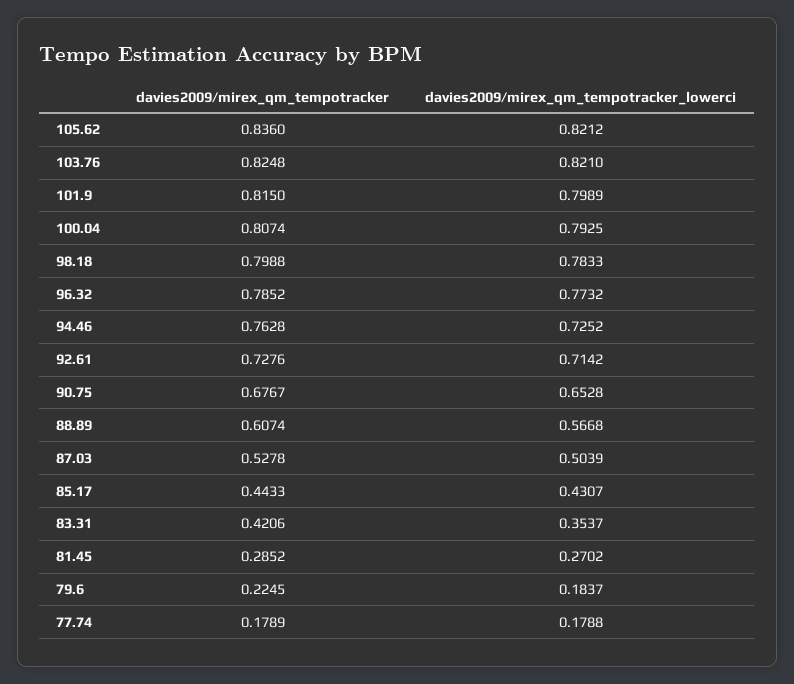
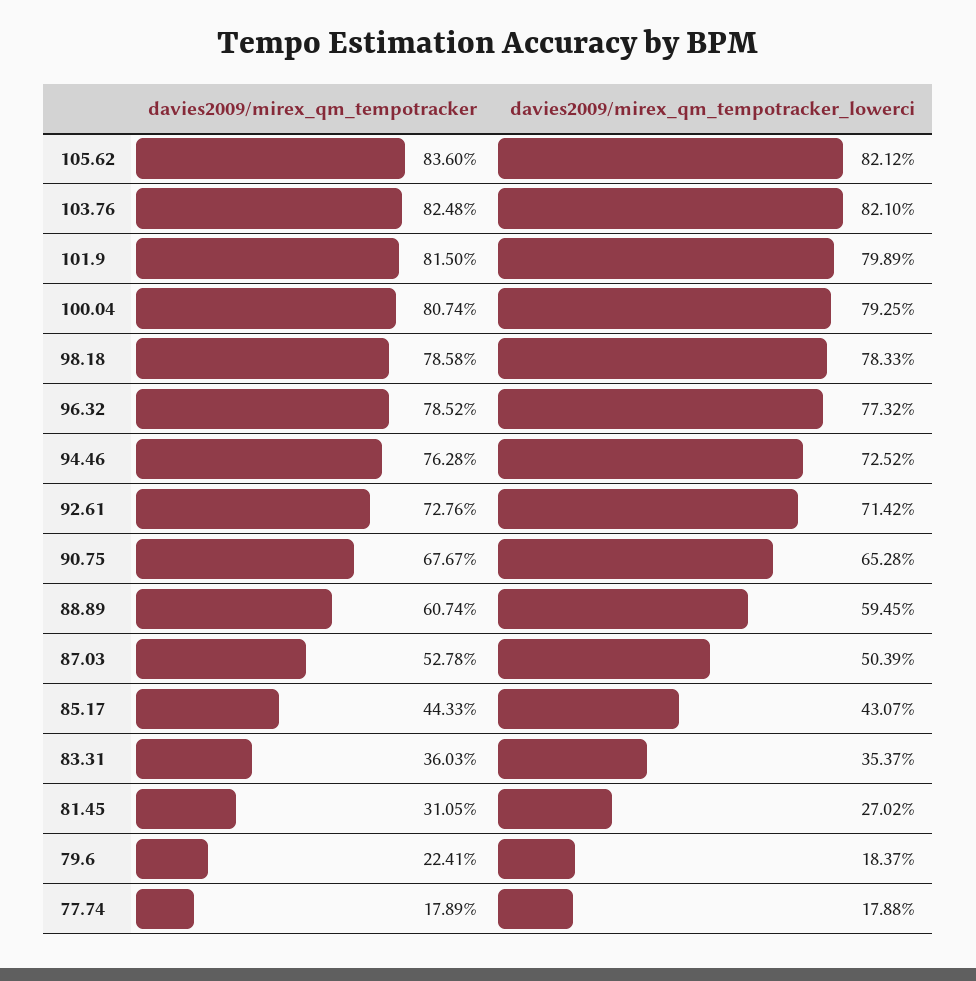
davies2009/mirex_qm_tempotracker, 98.18: 0.7988 -> 0.7858
davies2009/mirex_qm_tempotracker_lowerci, 88.89: 0.5668 -> 0.5945
davies2009/mirex_qm_tempotracker, 83.31: 0.4206 -> 0.3603
davies2009/mirex_qm_tempotracker, 81.45: 0.2852 -> 0.3105
davies2009/mirex_qm_tempotracker, 79.6: 0.2245 -> 0.2241

